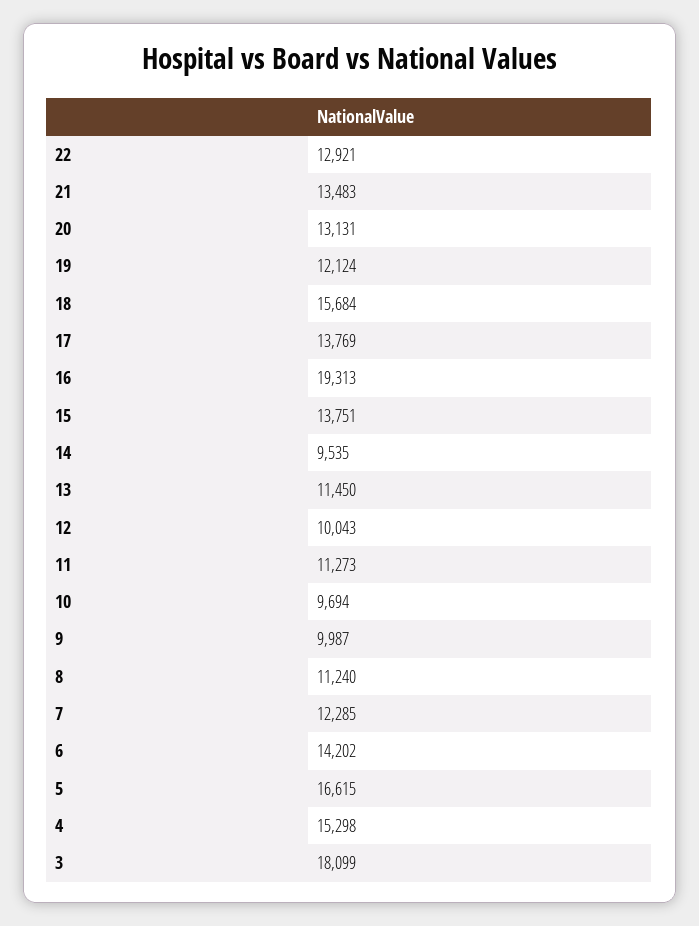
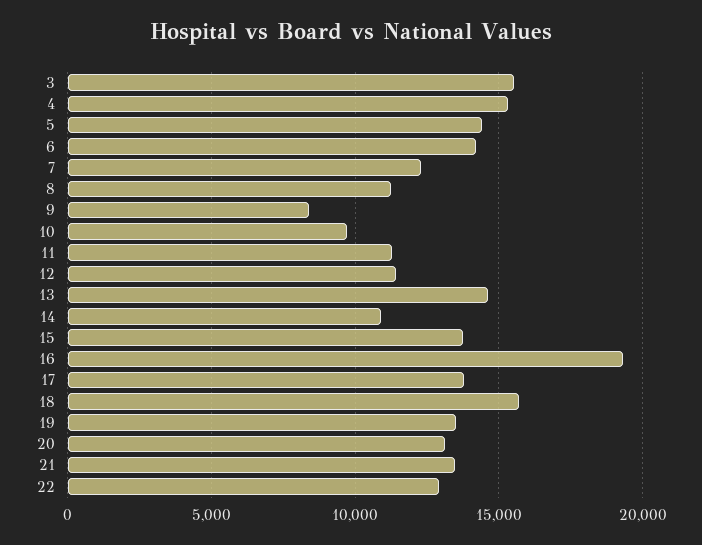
19: 12124 -> 13500
14: 9535 -> 11000
13: 11450 -> 14500
12: 10043 -> 11500
9: 9987 -> 8500
5: 16615 -> 14500
3: 18099 -> 15500

